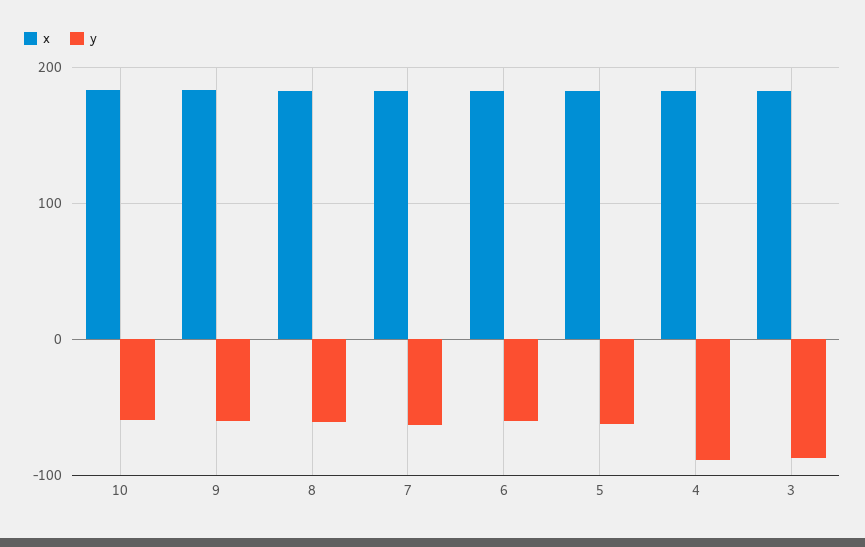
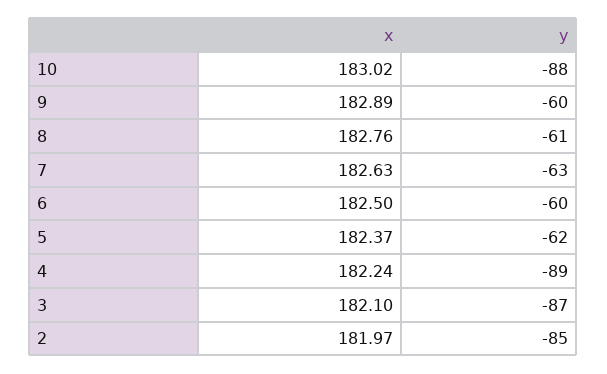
y, 10: -60 -> -88
x, 2: none -> 181.97
y, 2: none -> -85

